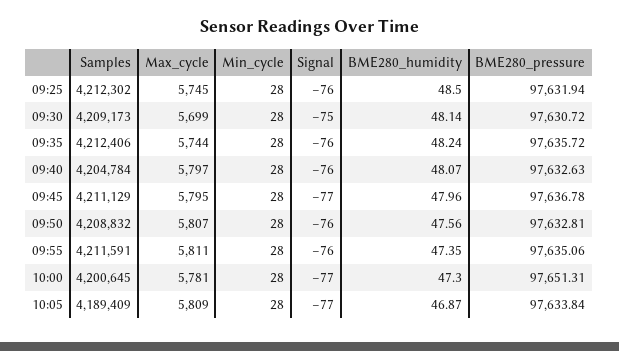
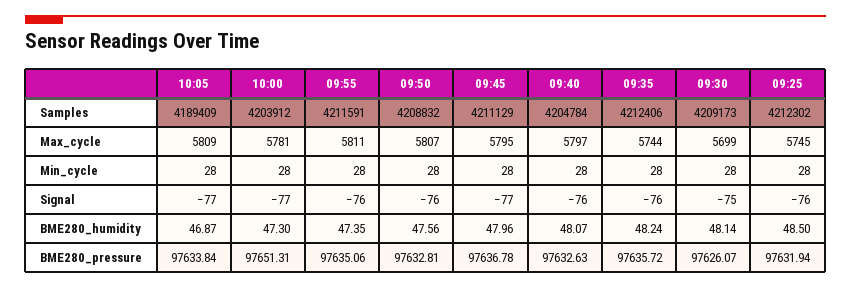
BME280_pressure, 09:30: 97630.72 -> 97626.07
Samples, 10:00: 4200645 -> 4203912

